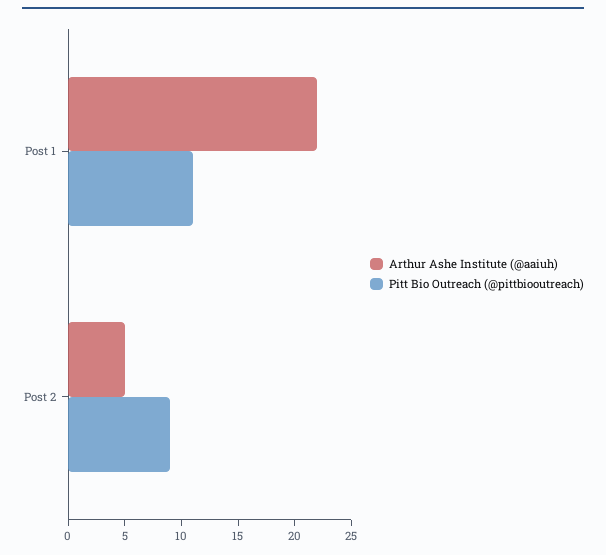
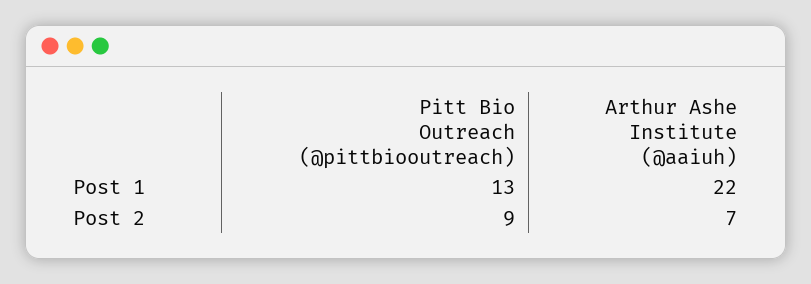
Pitt Bio Outreach (@pittbiooutreach), Post 1: 11 -> 13
Arthur Ashe Institute (@aaiuh), Post 2: 5 -> 7

